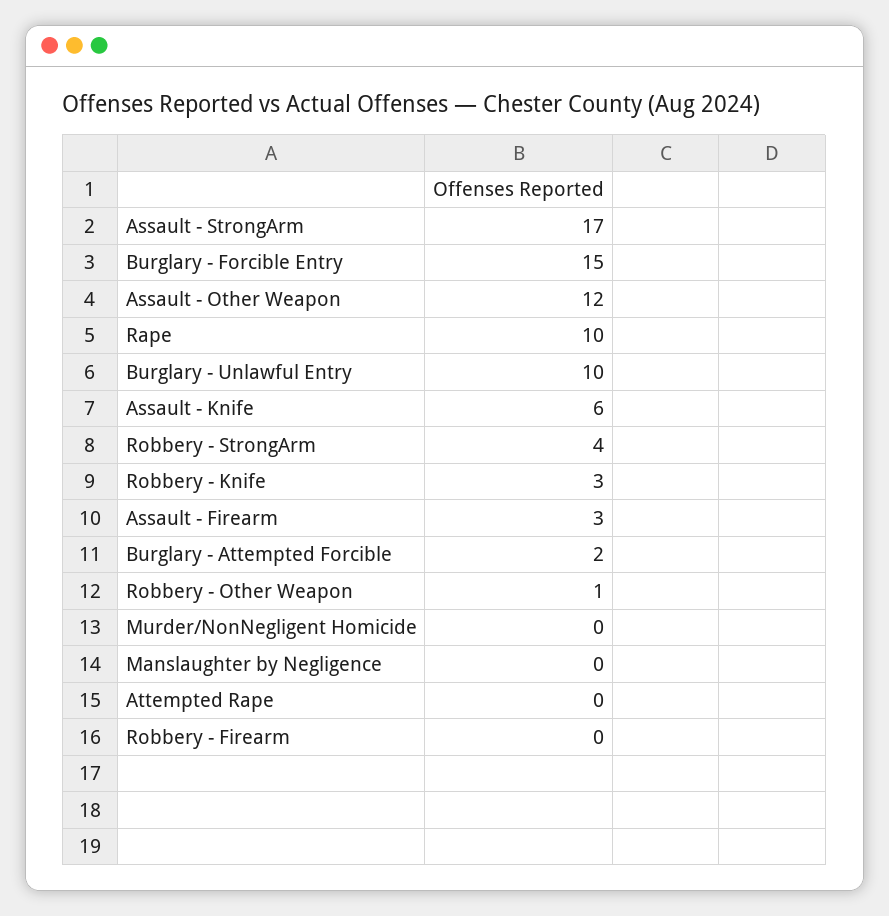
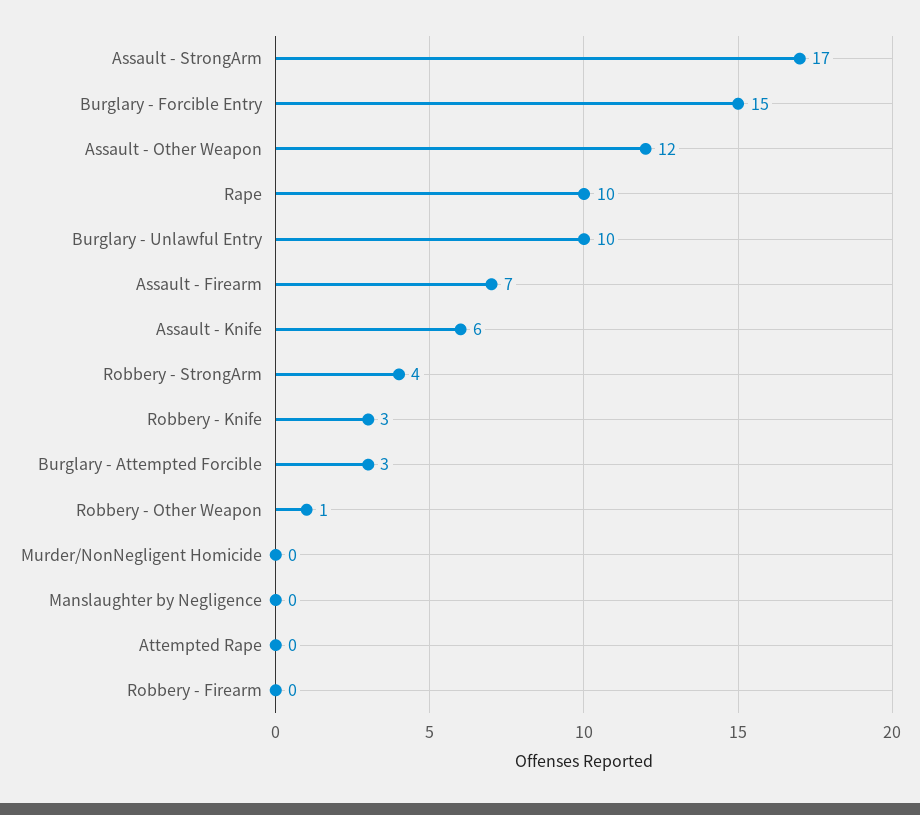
Assault - Firearm: 3 -> 7
Burglary - Attempted Forcible: 2 -> 3

